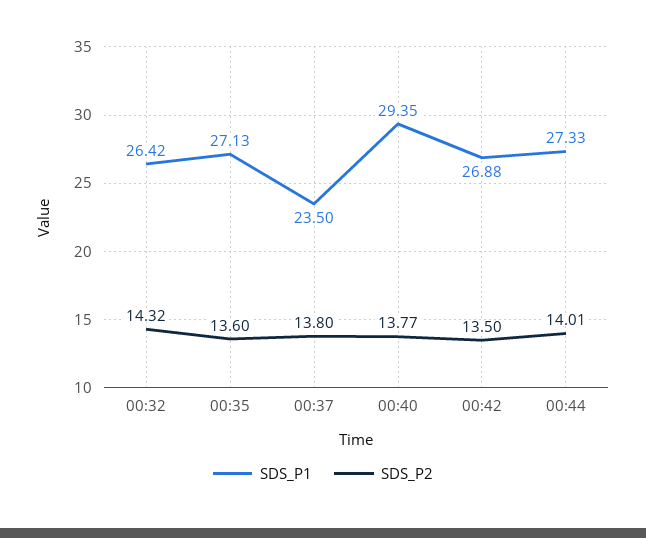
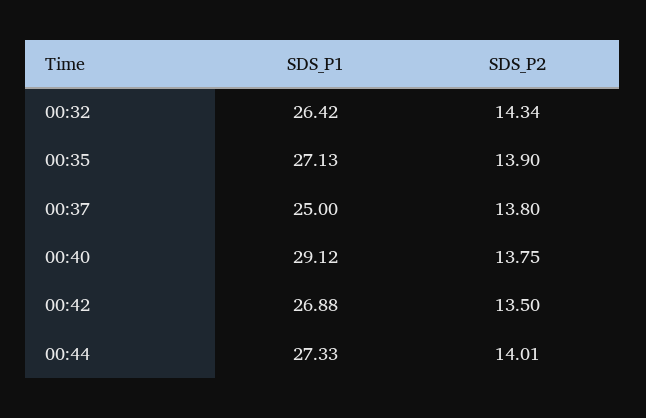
SDS_P2, 00:32: 14.32 -> 14.34
SDS_P2, 00:35: 13.6 -> 13.9
SDS_P1, 00:37: 23.5 -> 25
SDS_P1, 00:40: 29.35 -> 29.12
SDS_P2, 00:40: 13.77 -> 13.75

